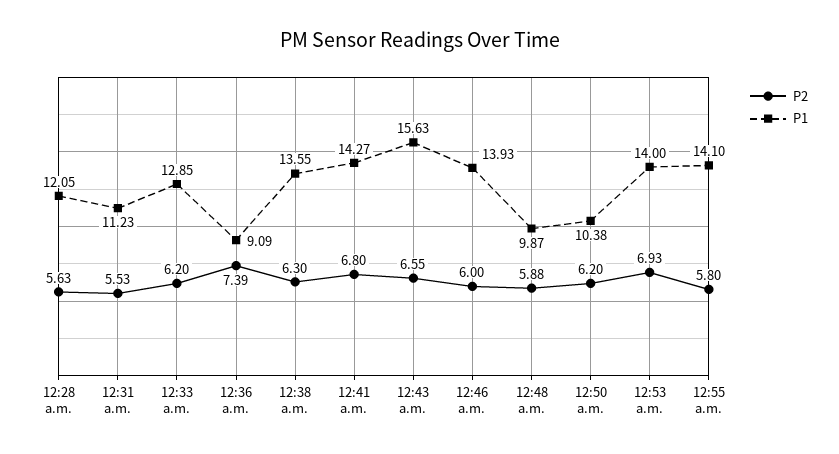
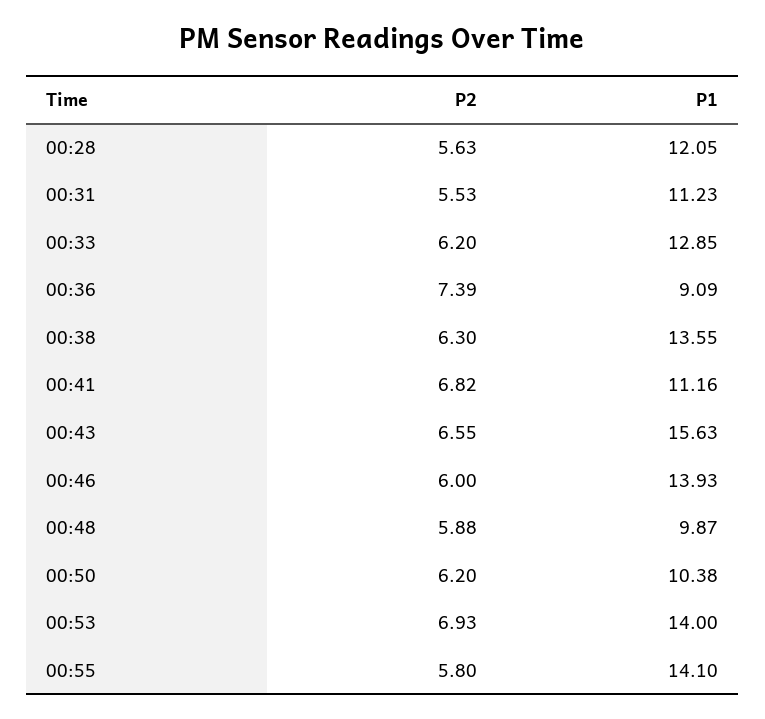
P2, 12:41 a.m.: 6.8 -> 6.82
P1, 12:41 a.m.: 14.27 -> 11.16

